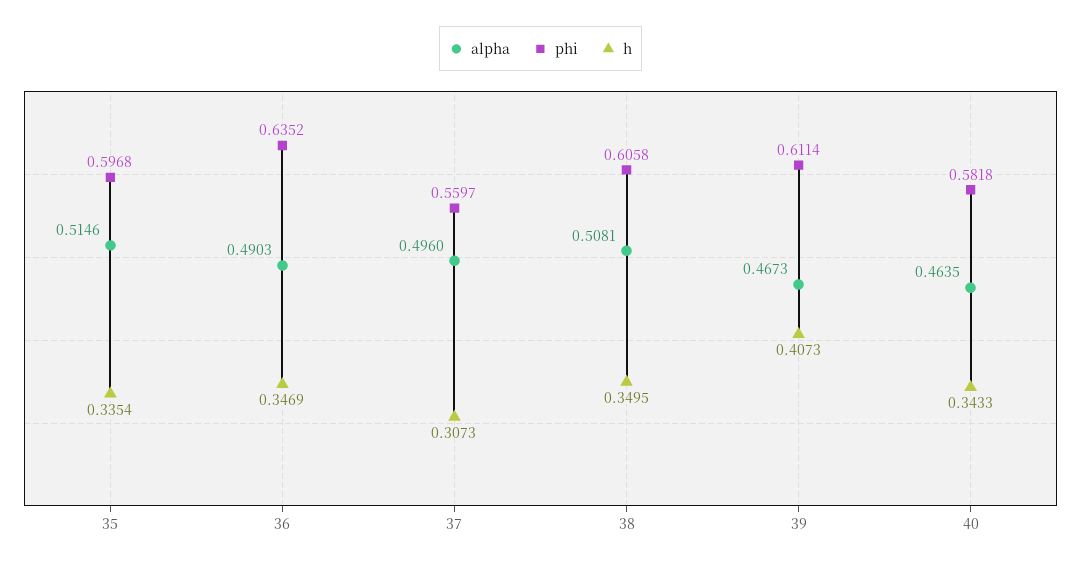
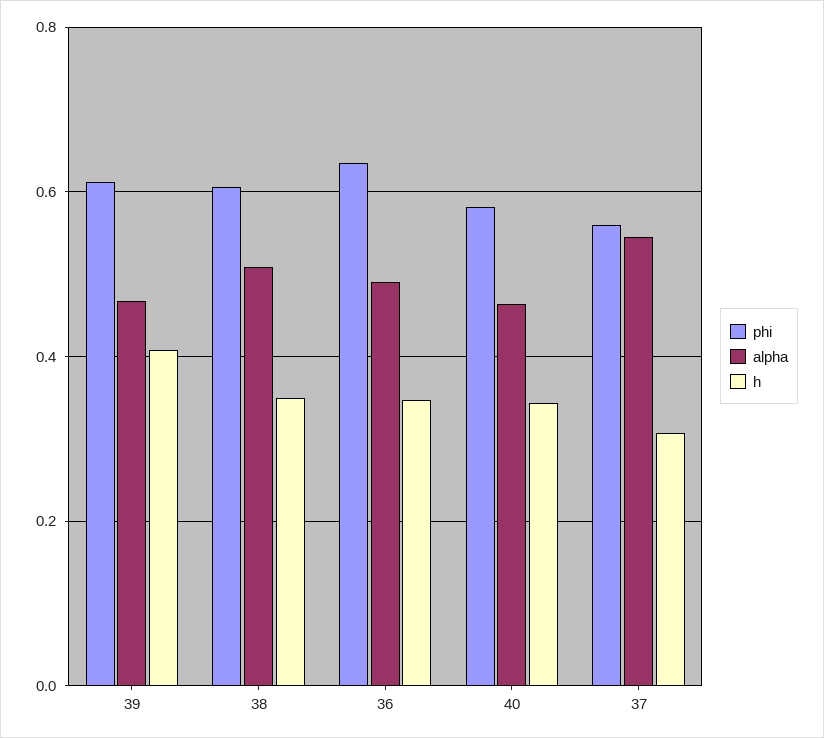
alpha, 35: 0.5146 -> none
phi, 35: 0.5968 -> none
h, 35: 0.3354 -> none
alpha, 37: 0.496 -> 0.54

